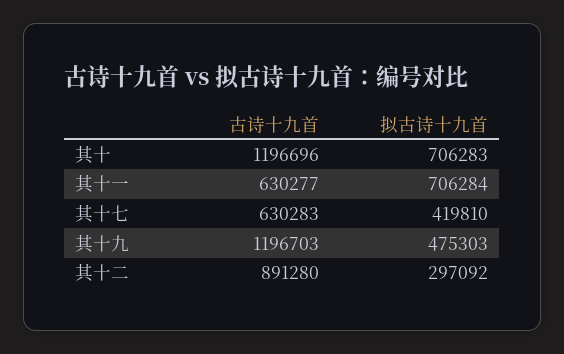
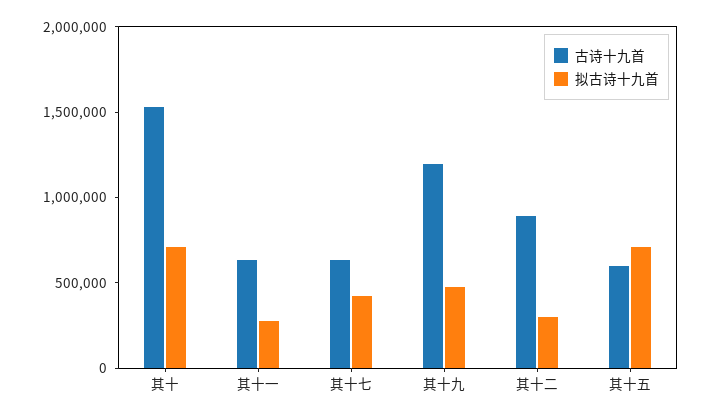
古诗十九首, 其十: 1196696 -> 1500000
拟古诗十九首, 其十一: 706284 -> 300000
古诗十九首, 其十五: none -> 600000
拟古诗十九首, 其十五: none -> 700000

